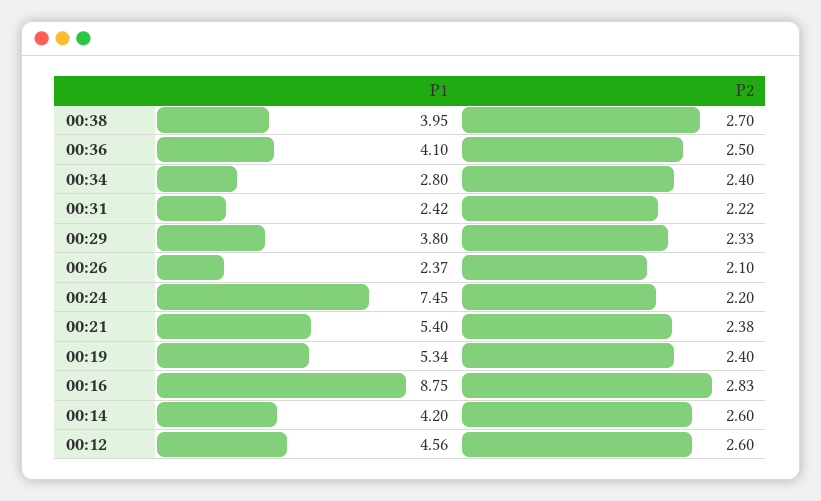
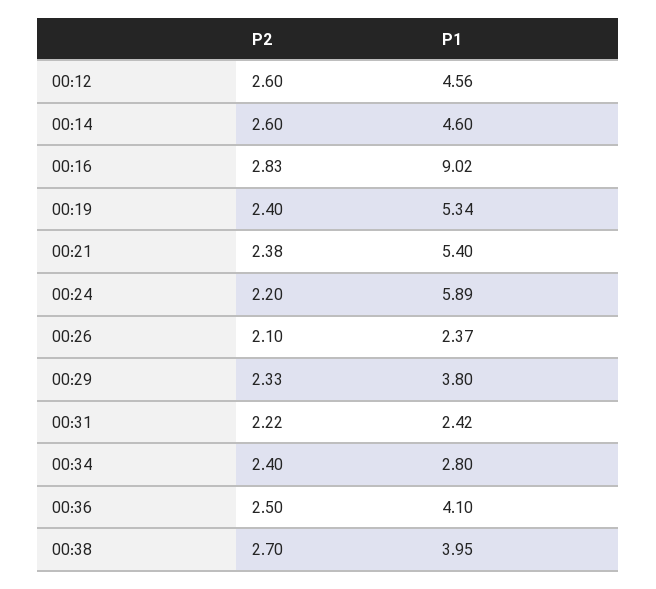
P1, 00:24: 7.45 -> 5.89
P1, 00:16: 8.75 -> 9.02
P1, 00:14: 4.2 -> 4.6

